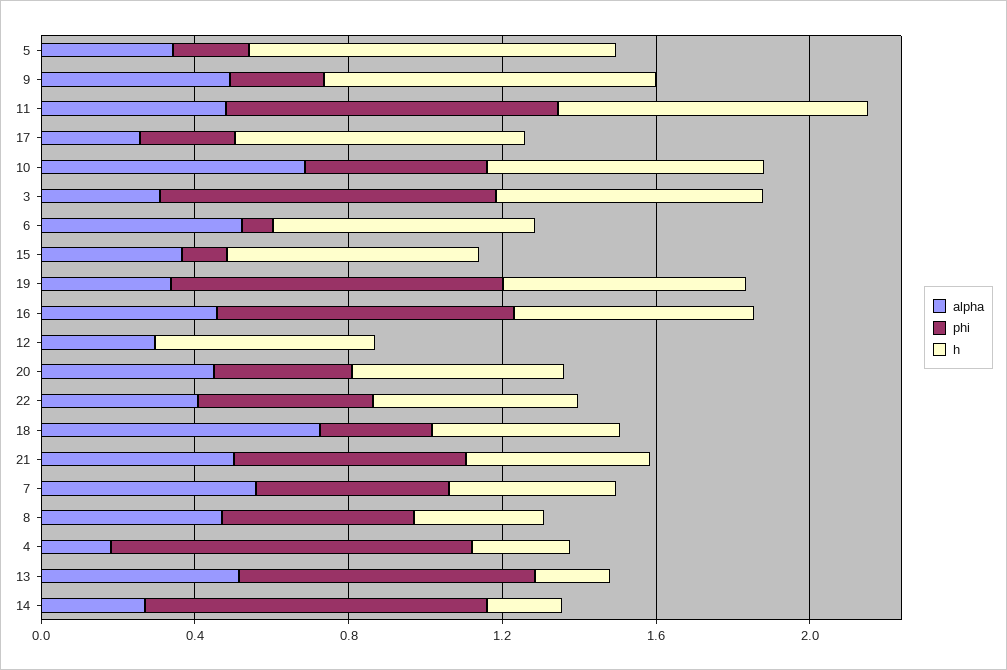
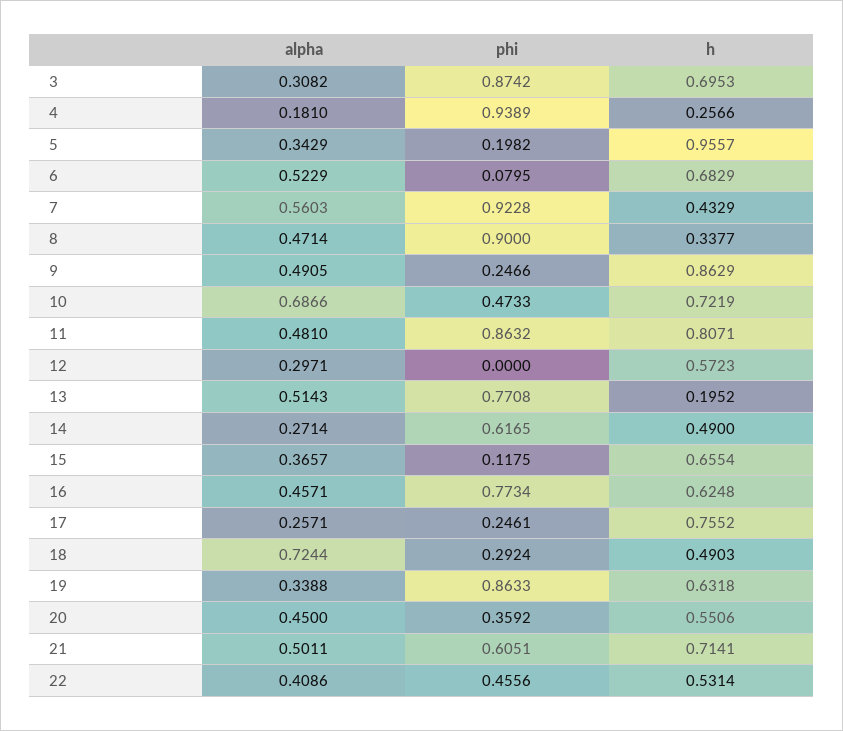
h, 21: 0.5 -> 0.7141
phi, 7: 0.5 -> 0.9228
phi, 8: 0.5 -> 0.9
phi, 14: 0.9 -> 0.6165
h, 14: 0.2 -> 0.49

